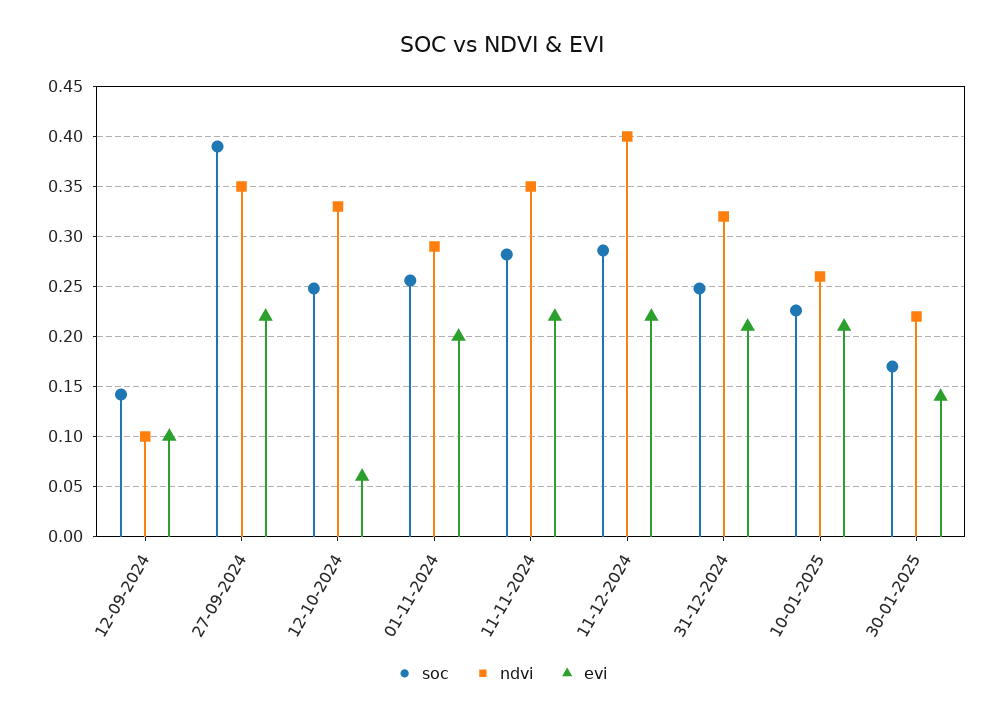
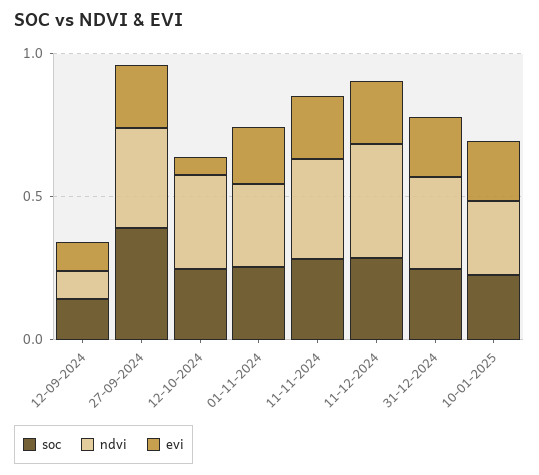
soc, 30-01-2025: 0.17 -> none
ndvi, 30-01-2025: 0.22 -> none
evi, 30-01-2025: 0.14 -> none

